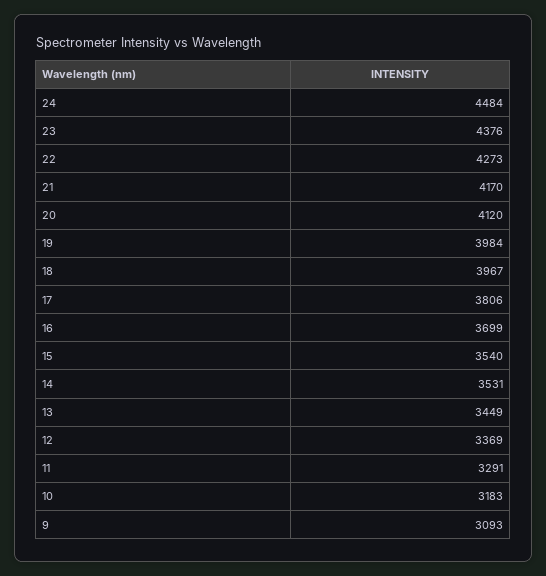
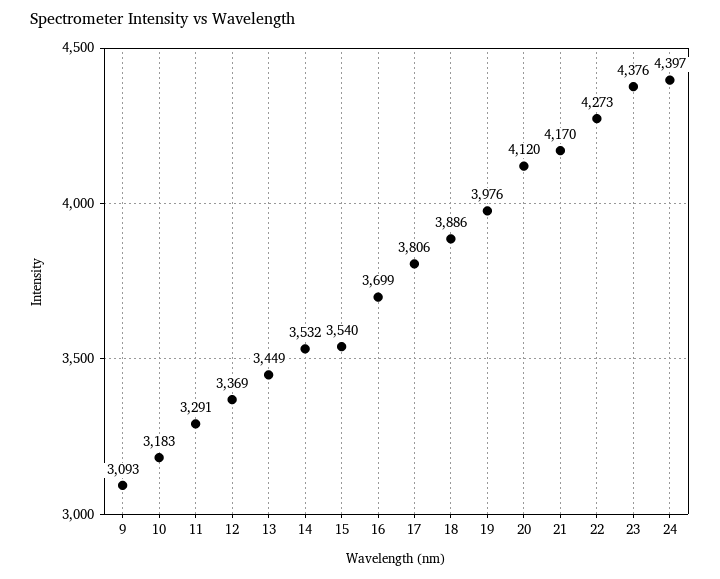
24: 4484 -> 4397
19: 3984 -> 3976
18: 3967 -> 3886
14: 3531 -> 3532

